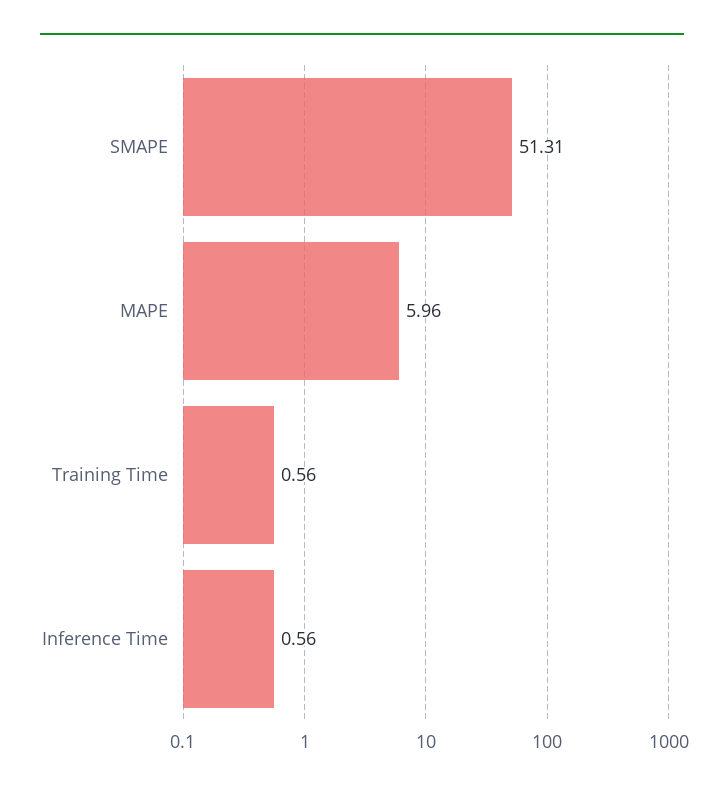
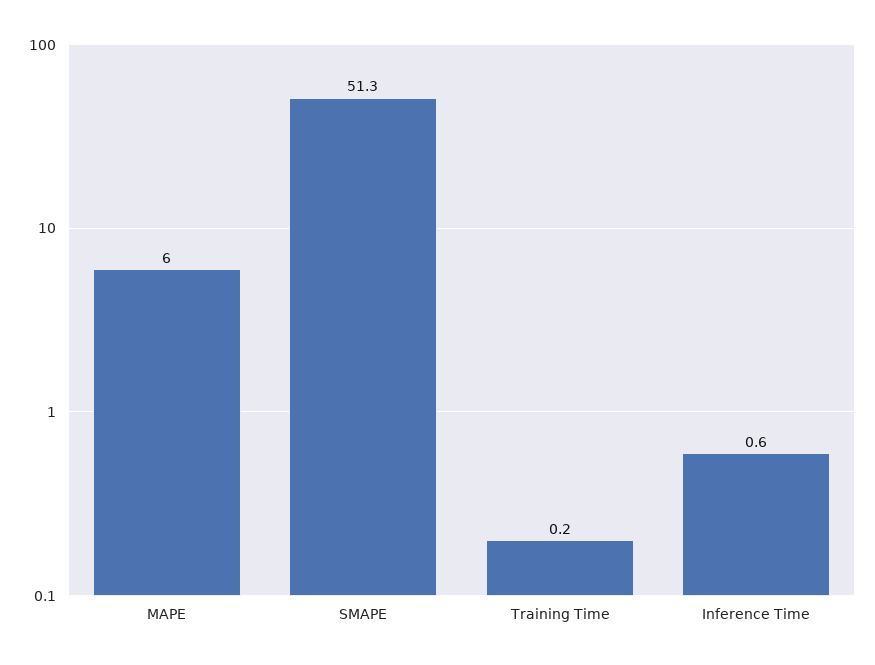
Training Time: 0.56 -> 0.2

